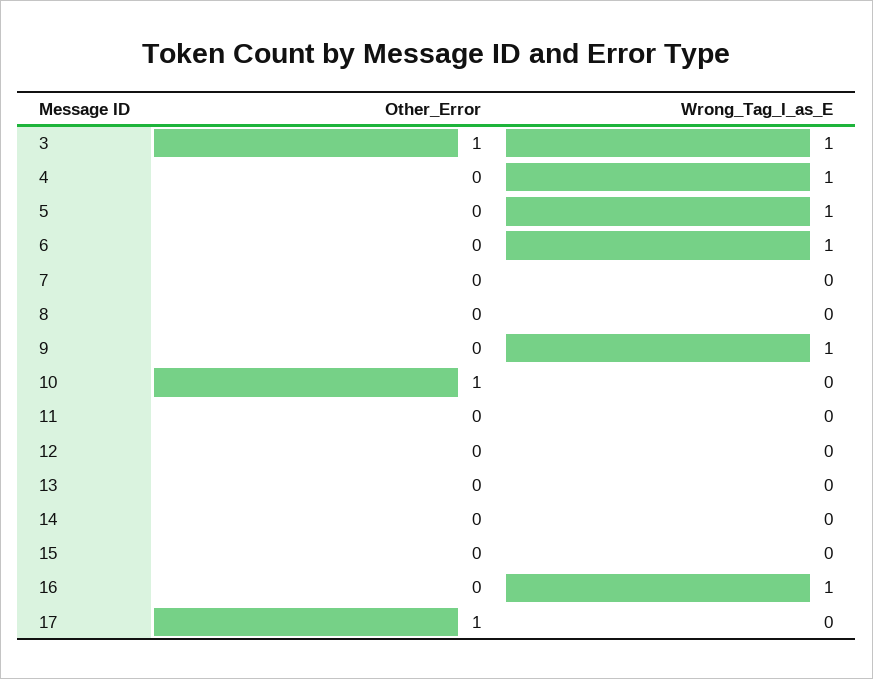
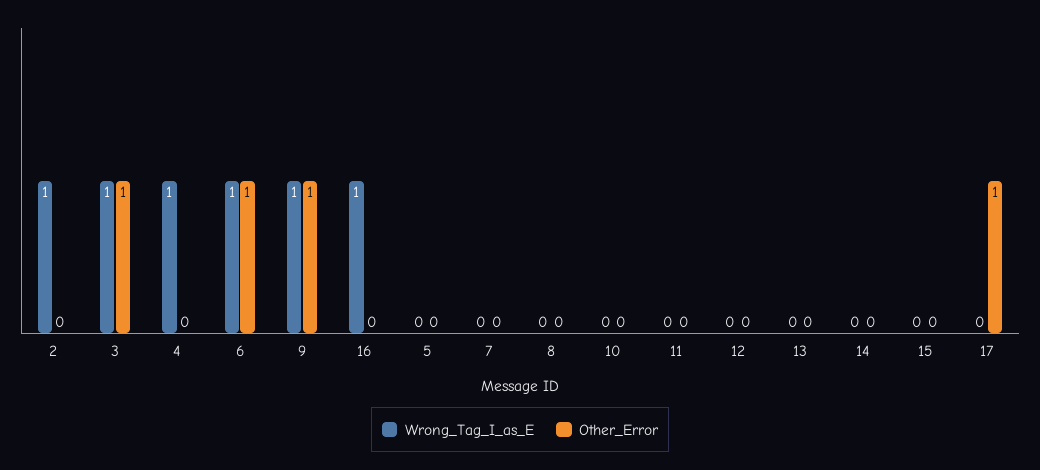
Wrong_Tag_I_as_E, 5: 1 -> 0
Other_Error, 6: 0 -> 1
Other_Error, 9: 0 -> 1
Other_Error, 10: 1 -> 0
Wrong_Tag_I_as_E, 2: none -> 1
Other_Error, 2: none -> 0

